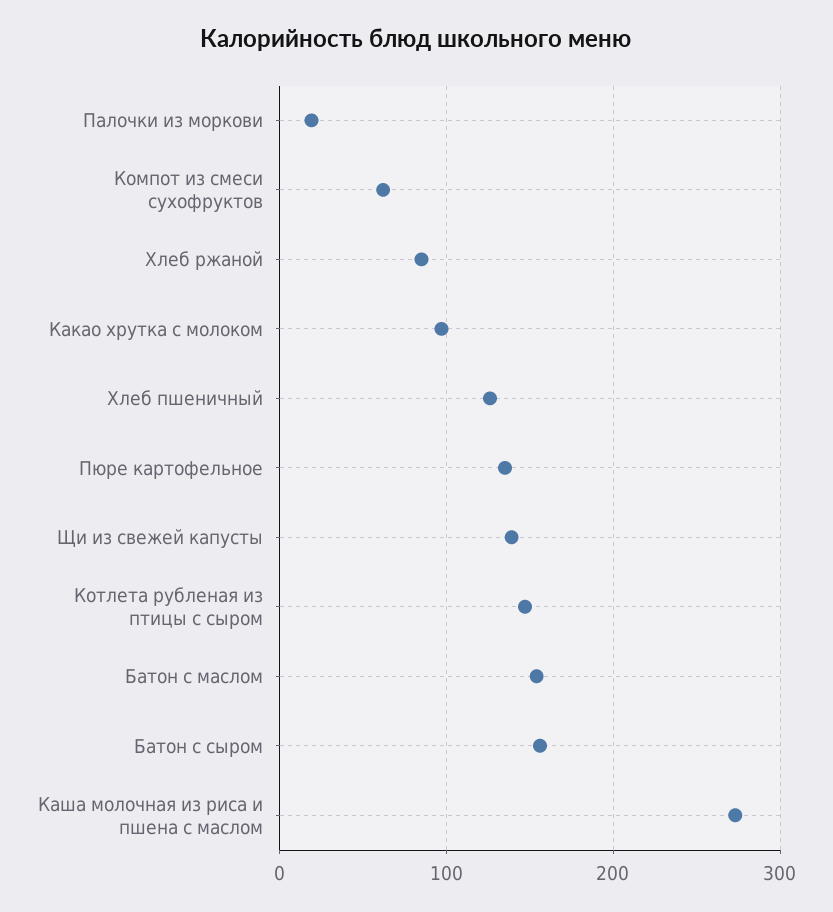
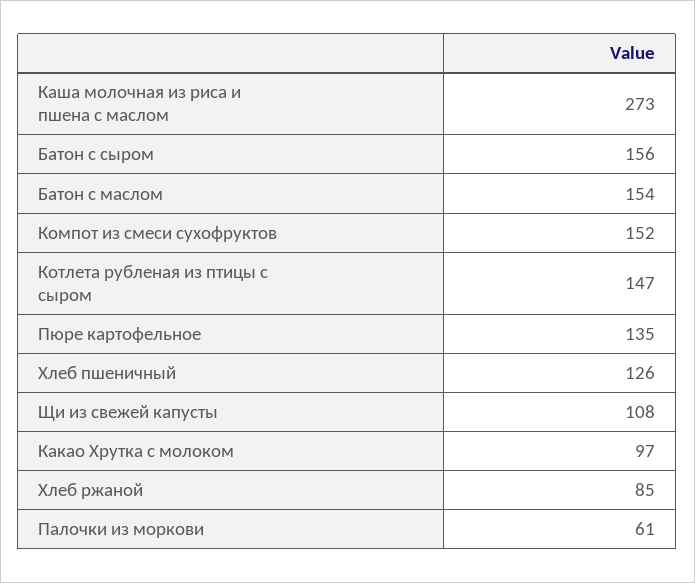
Палочки из моркови: 20 -> 61
Компот из смеси сухофруктов: 60 -> 152
Щи из свежей капусты: 140 -> 108

